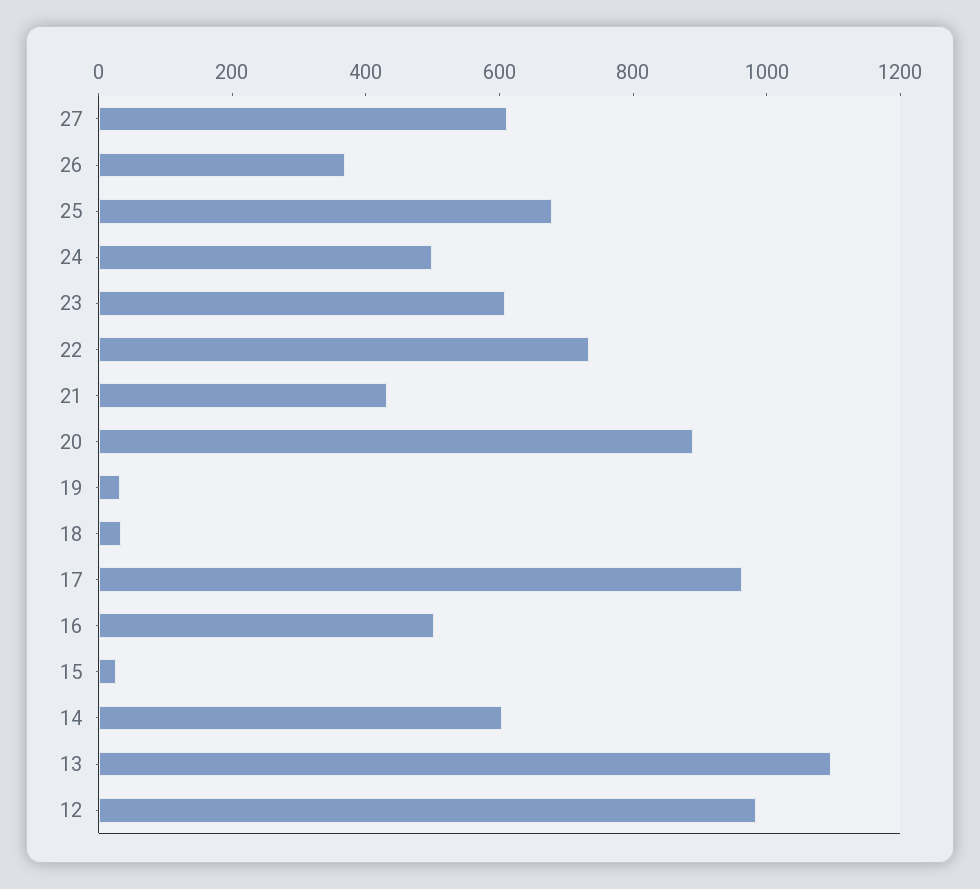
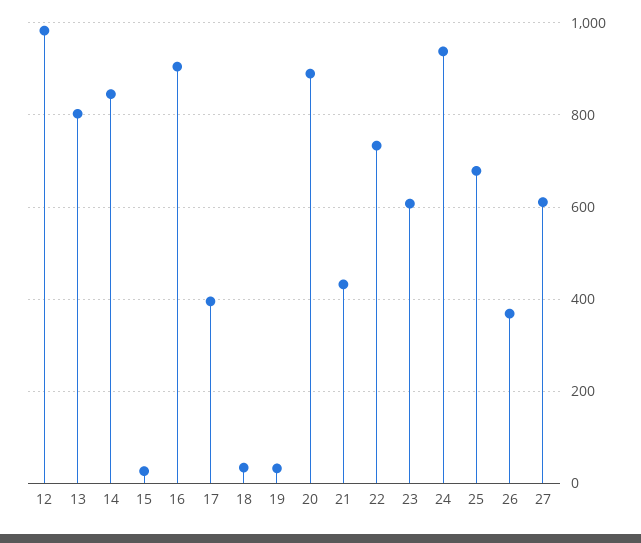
24: 500 -> 940
17: 950 -> 400
16: 500 -> 900
14: 600 -> 840
13: 1100 -> 800

